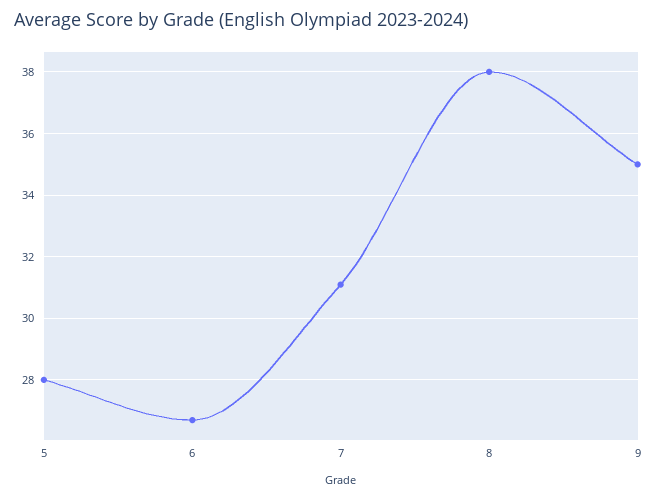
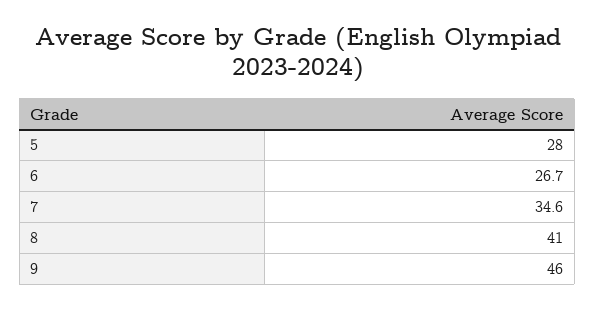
7: 31 -> 34.6
8: 38 -> 41
9: 35 -> 46

